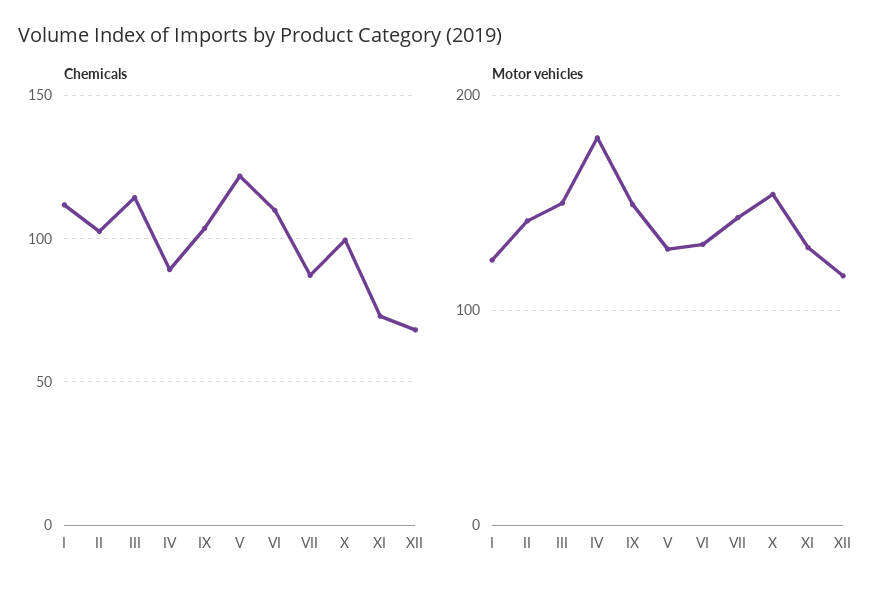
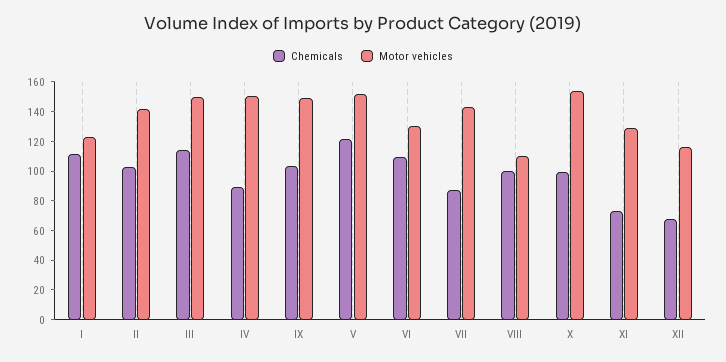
Motor vehicles, IV: 180 -> 150
Motor vehicles, V: 130 -> 150
Chemicals, VIII: none -> 100
Motor vehicles, VIII: none -> 110

